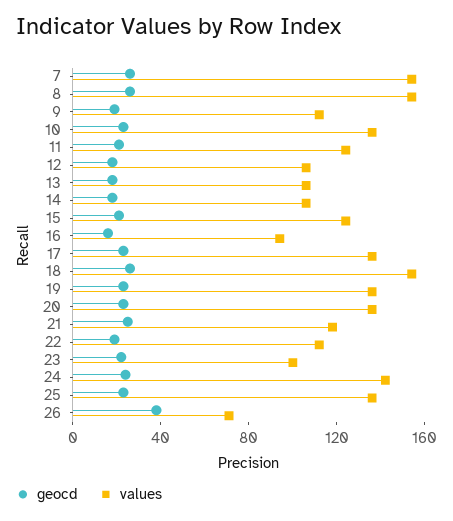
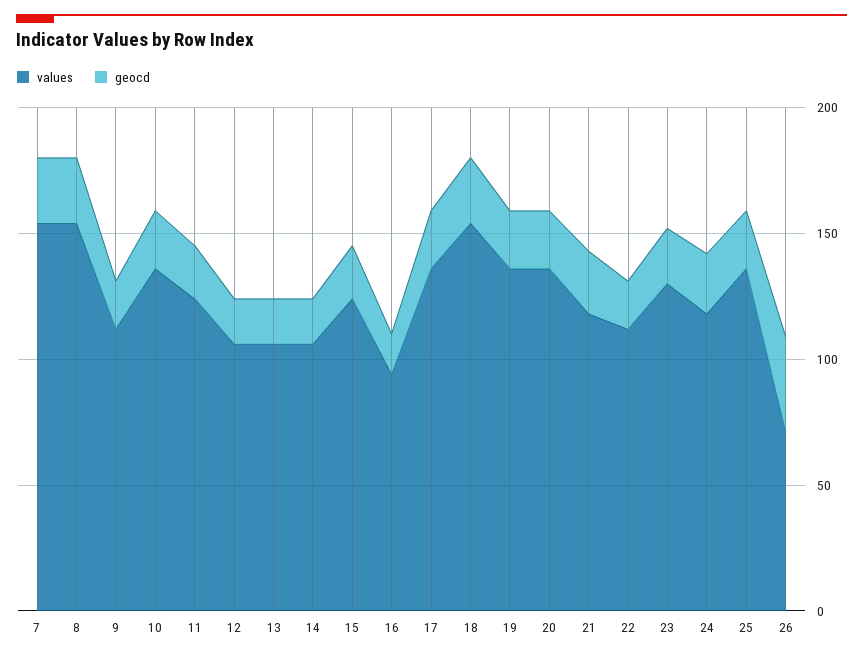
values, 23: 100 -> 130
values, 24: 140 -> 120

